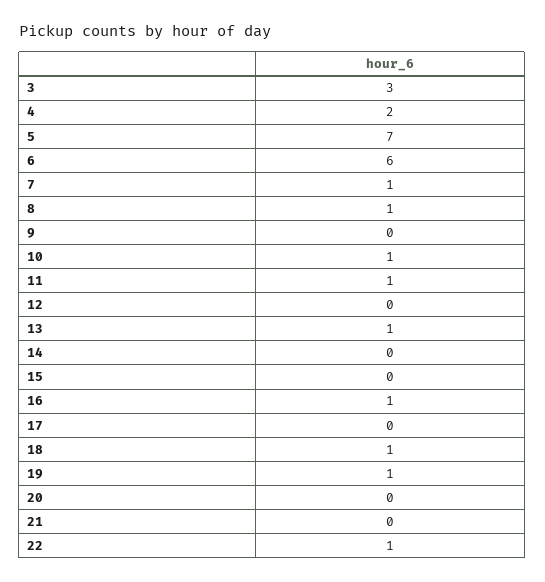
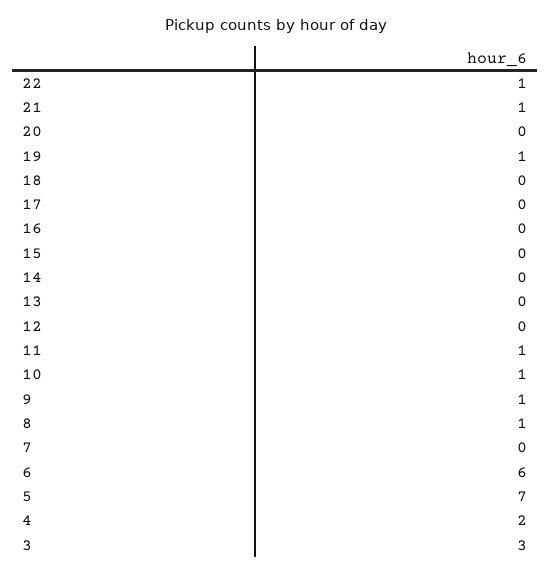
7: 1 -> 0
9: 0 -> 1
13: 1 -> 0
16: 1 -> 0
18: 1 -> 0
21: 0 -> 1

